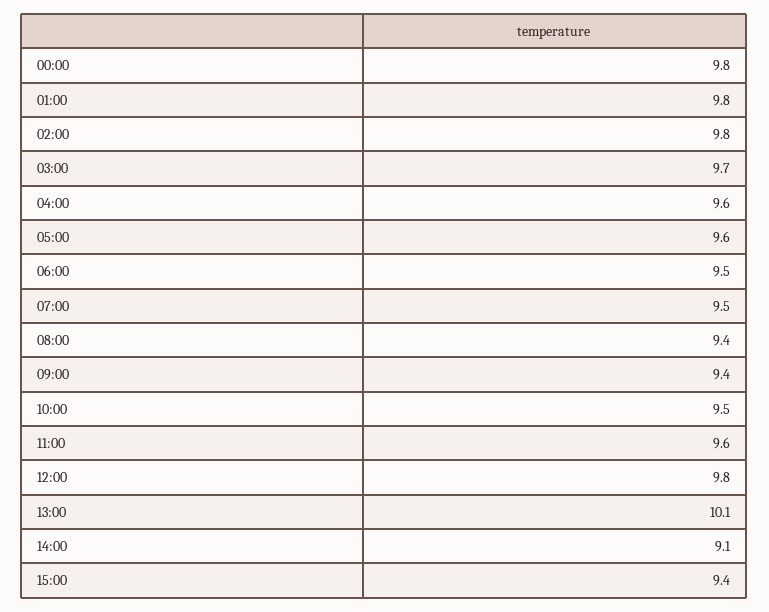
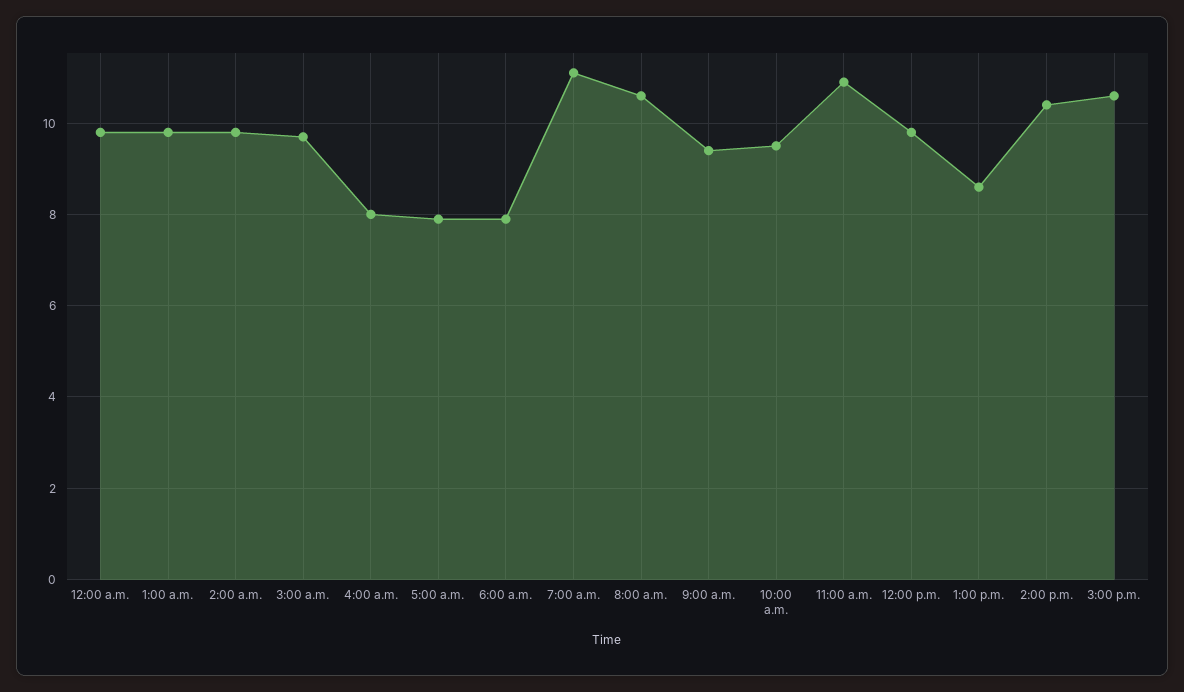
04:00: 9.6 -> 8
05:00: 9.6 -> 8
06:00: 9.5 -> 8
07:00: 9.5 -> 11
08:00: 9.4 -> 10.5
11:00: 9.6 -> 11
13:00: 10.1 -> 8.5
14:00: 9.1 -> 10.5
15:00: 9.4 -> 10.5

